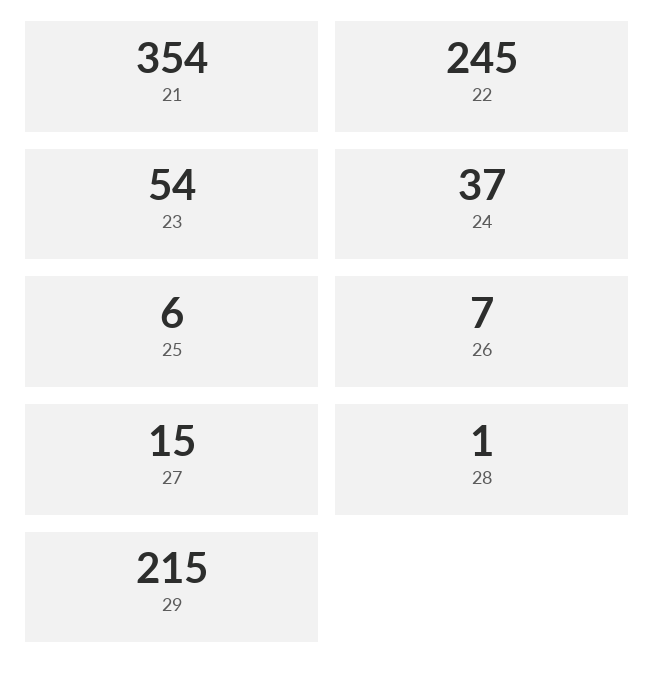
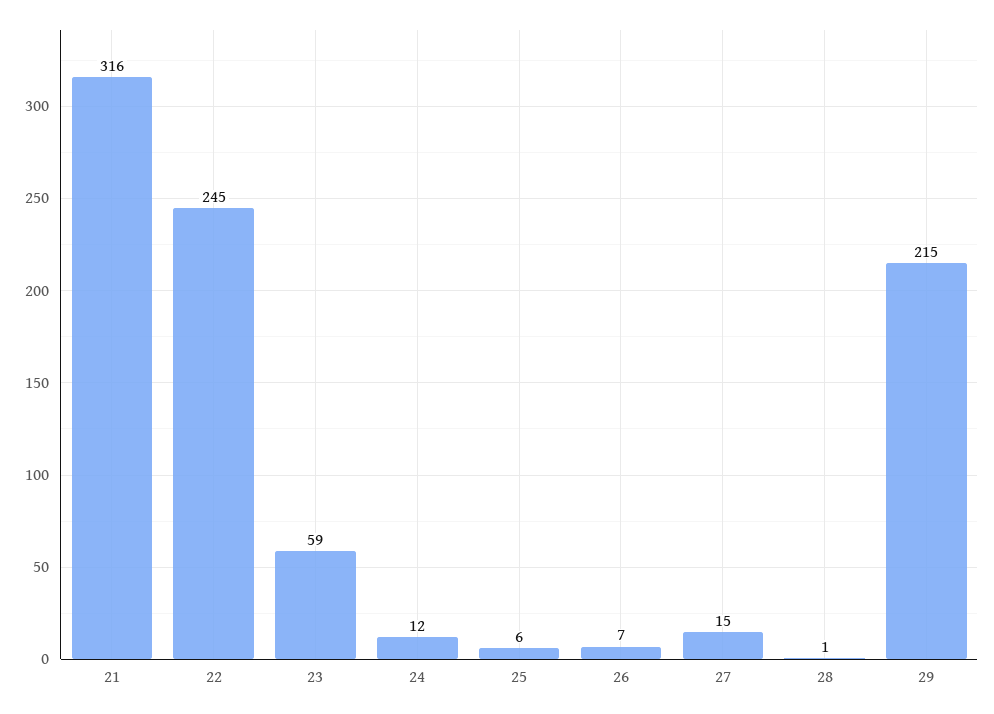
21: 354 -> 316
23: 54 -> 59
24: 37 -> 12

